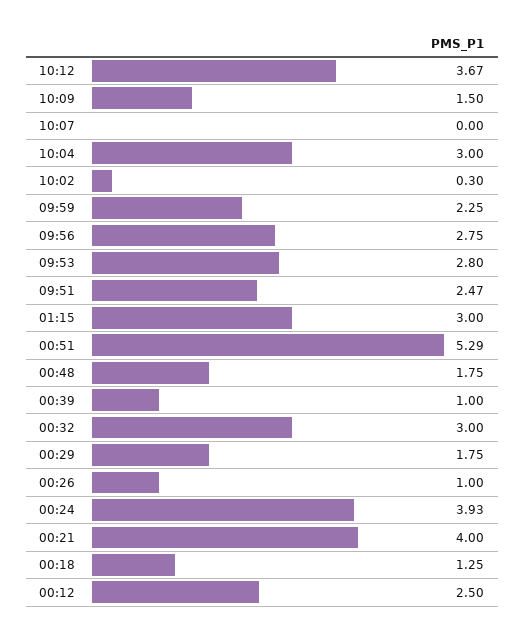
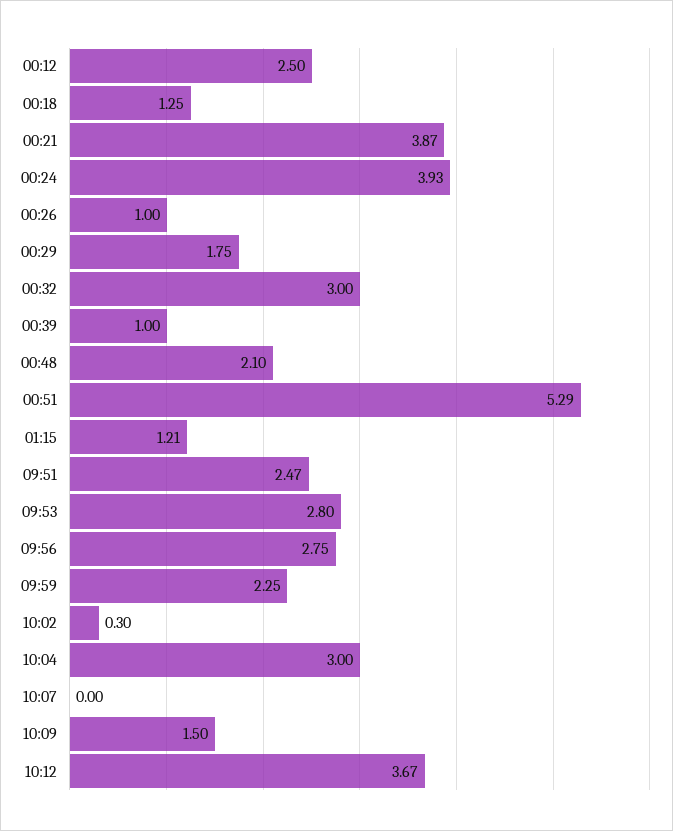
01:15: 3 -> 1.21
00:48: 1.75 -> 2.1
00:21: 4 -> 3.87

